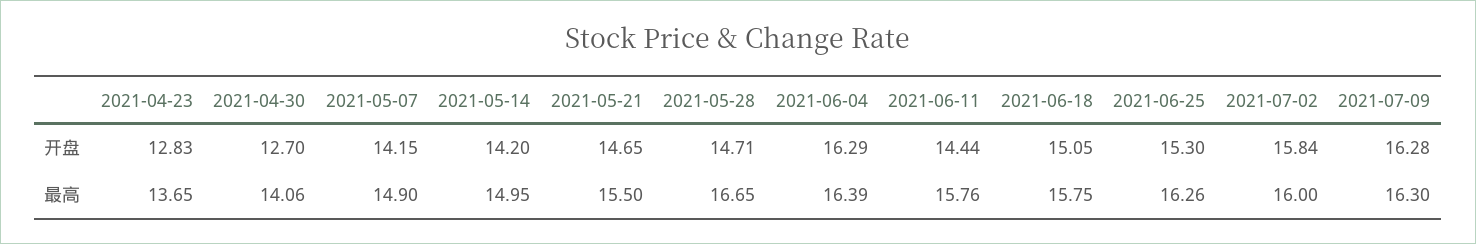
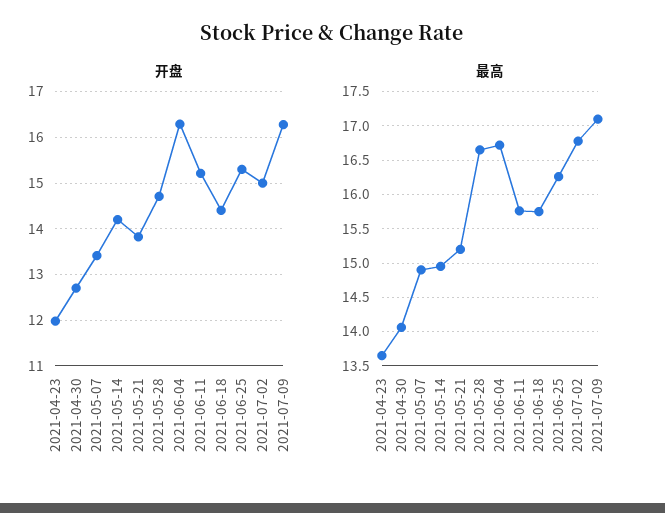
开盘, 2021-04-23: 12.83 -> 12
开盘, 2021-05-07: 14.15 -> 13.4
开盘, 2021-05-21: 14.65 -> 13.8
开盘, 2021-06-11: 14.44 -> 15.2
开盘, 2021-06-18: 15.05 -> 14.4
开盘, 2021-07-02: 15.84 -> 15
最高, 2021-05-21: 15.5 -> 15.2
最高, 2021-06-04: 16.39 -> 16.7
最高, 2021-07-02: 16 -> 16.8
最高, 2021-07-09: 16.3 -> 17.1

